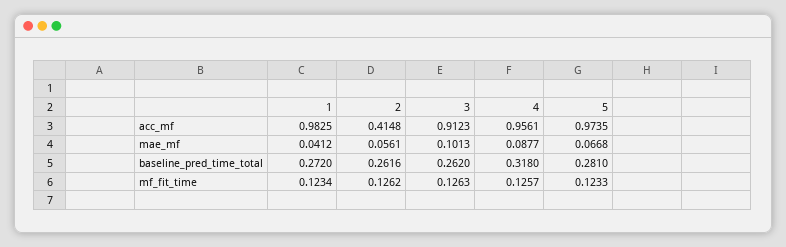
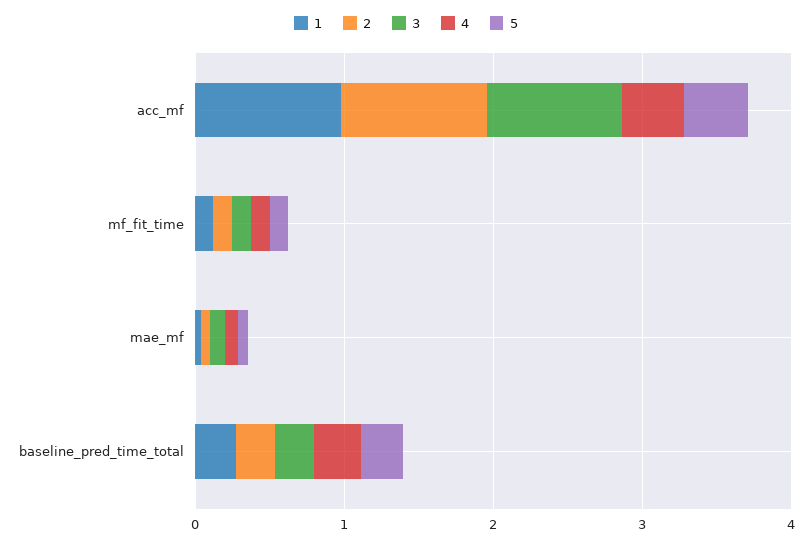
2, acc_mf: 0.4148 -> 1
4, acc_mf: 0.9561 -> 0.4
5, acc_mf: 0.9735 -> 0.4

